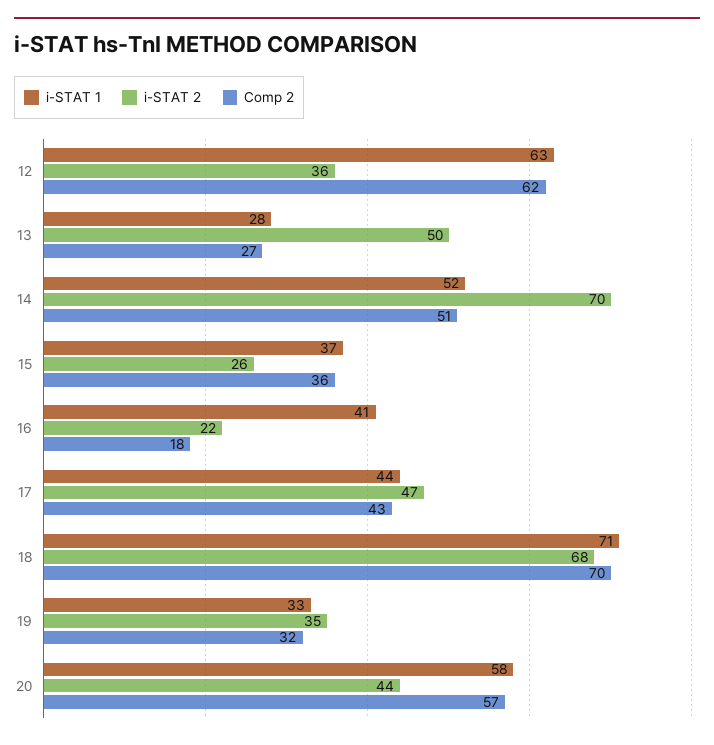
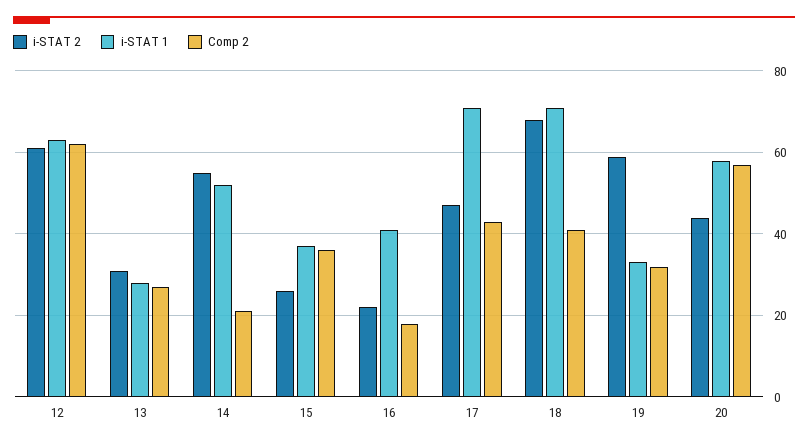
i-STAT 2, 12: 36 -> 60
i-STAT 2, 13: 50 -> 30
i-STAT 2, 14: 70 -> 55
Comp 2, 14: 51 -> 20
i-STAT 1, 17: 44 -> 70
Comp 2, 18: 70 -> 40
i-STAT 2, 19: 35 -> 60

